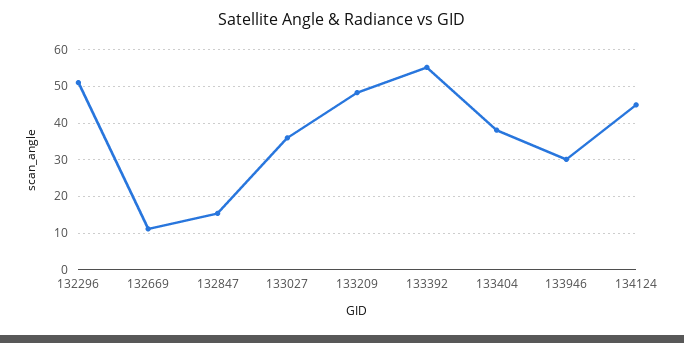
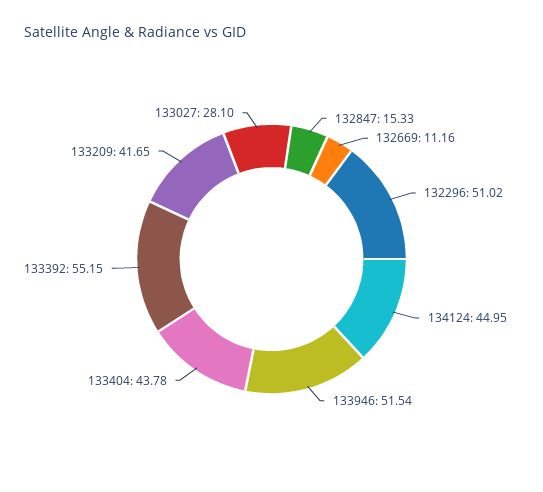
133027: 36 -> 28.1
133209: 48 -> 41.65
133404: 38 -> 43.78
133946: 30 -> 51.54

